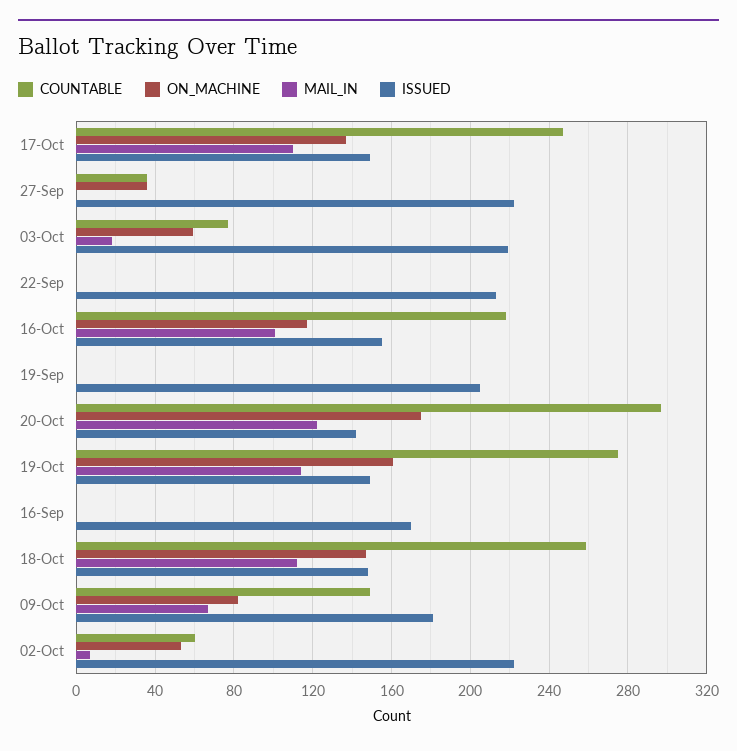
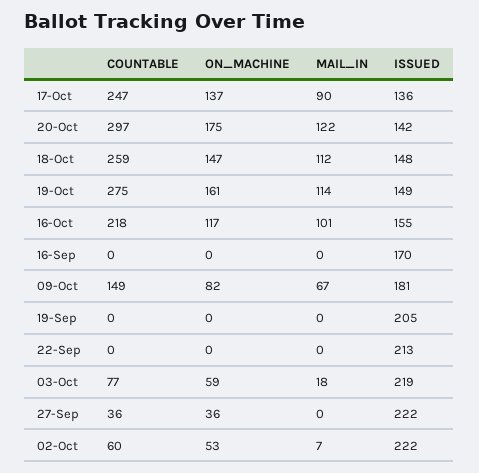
MAIL_IN, 17-Oct: 110 -> 90
ISSUED, 17-Oct: 150 -> 136

